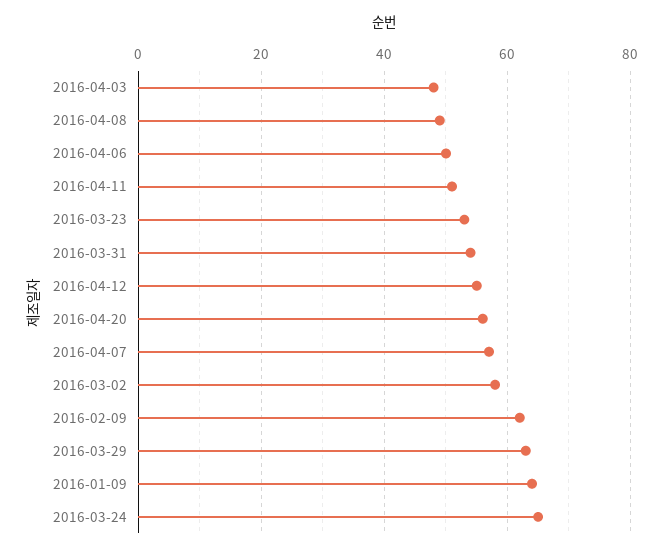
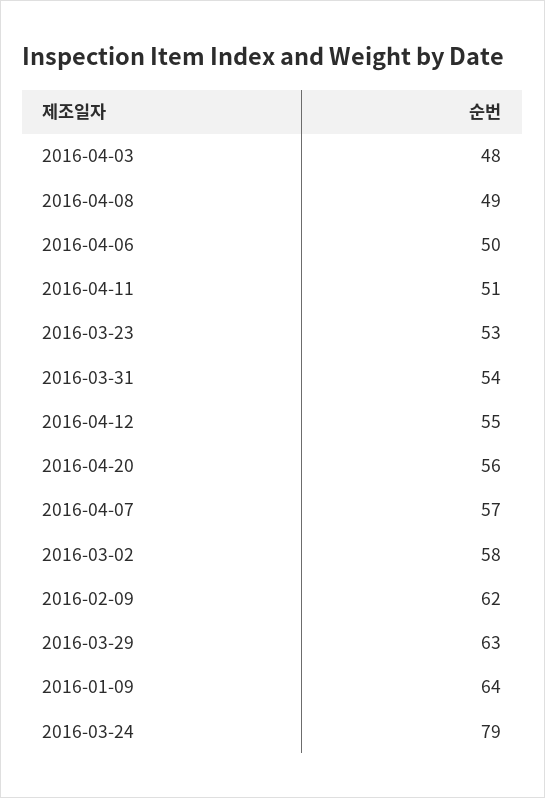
2016-03-24: 65 -> 79

